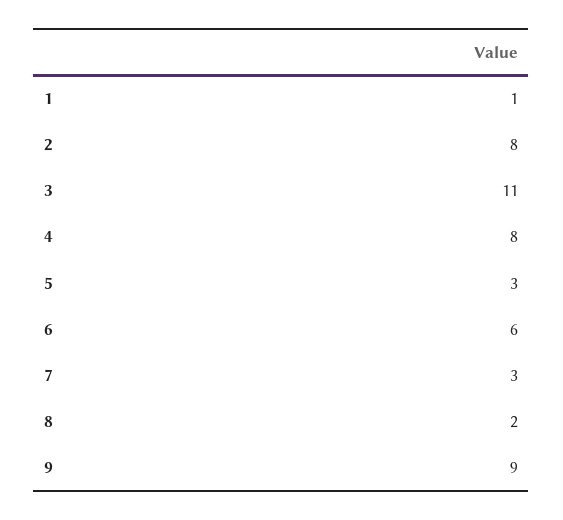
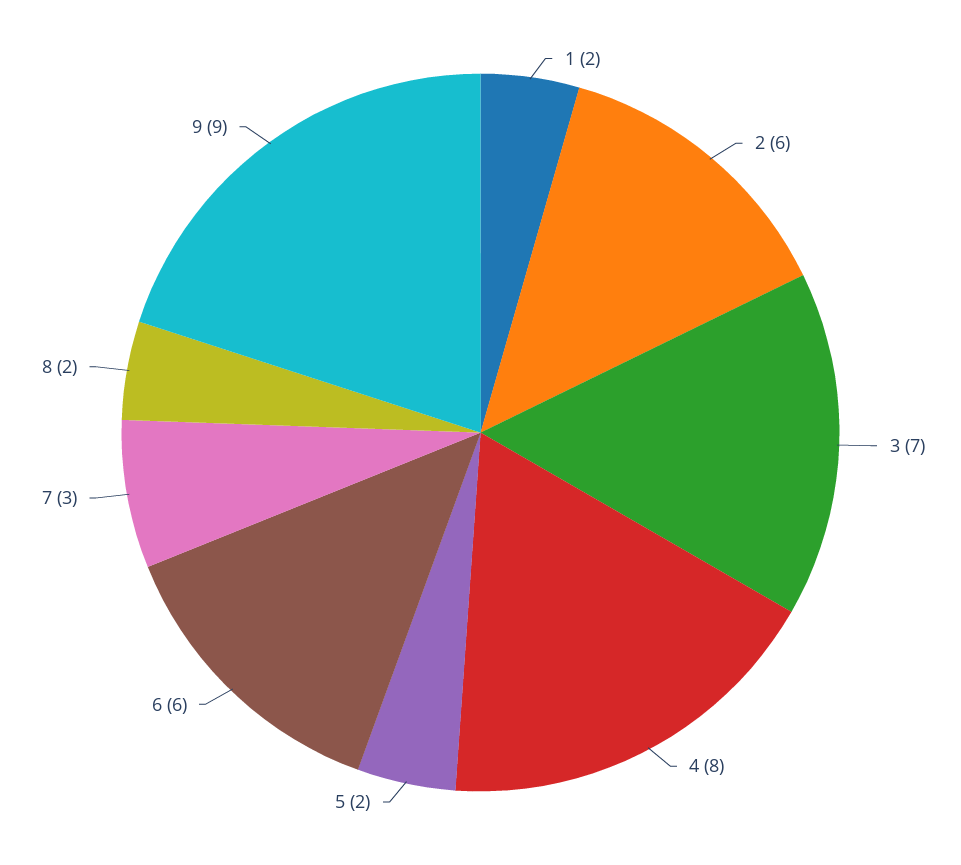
1: 1 -> 2
2: 8 -> 6
3: 11 -> 7
5: 3 -> 2

